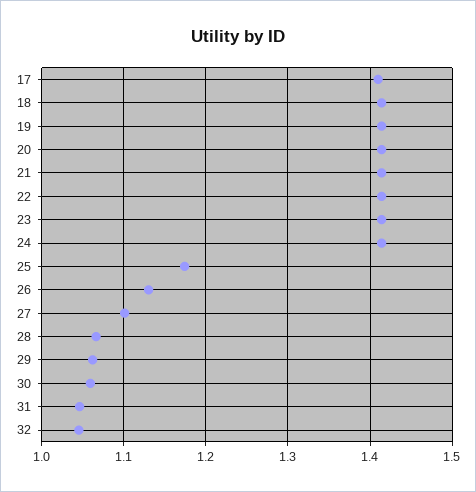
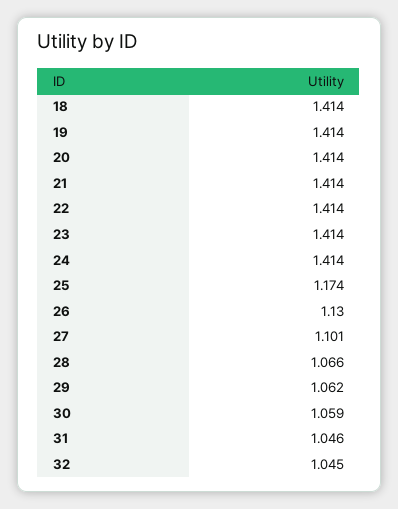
17: 1.41 -> none

